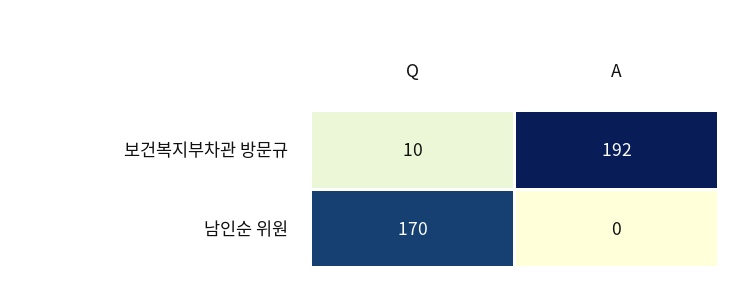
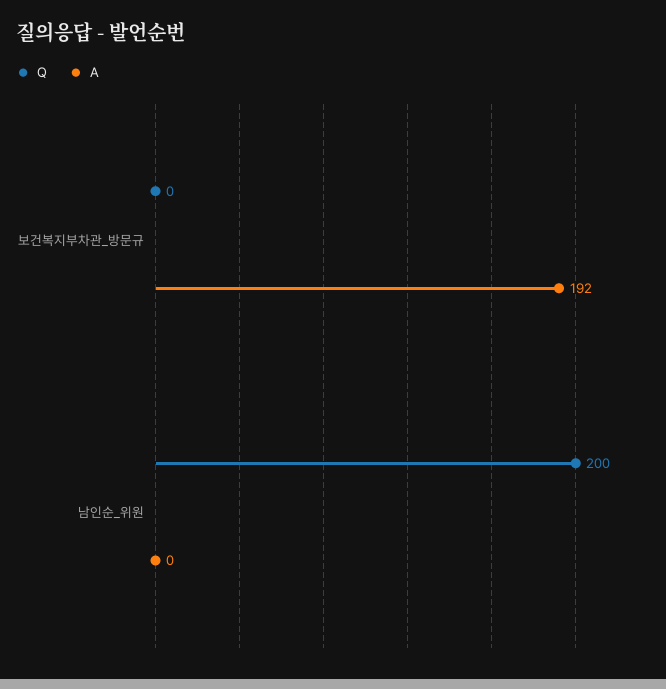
Q, 보건복지부차관 방문규: 10 -> 0
Q, 남인순 위원: 170 -> 200

